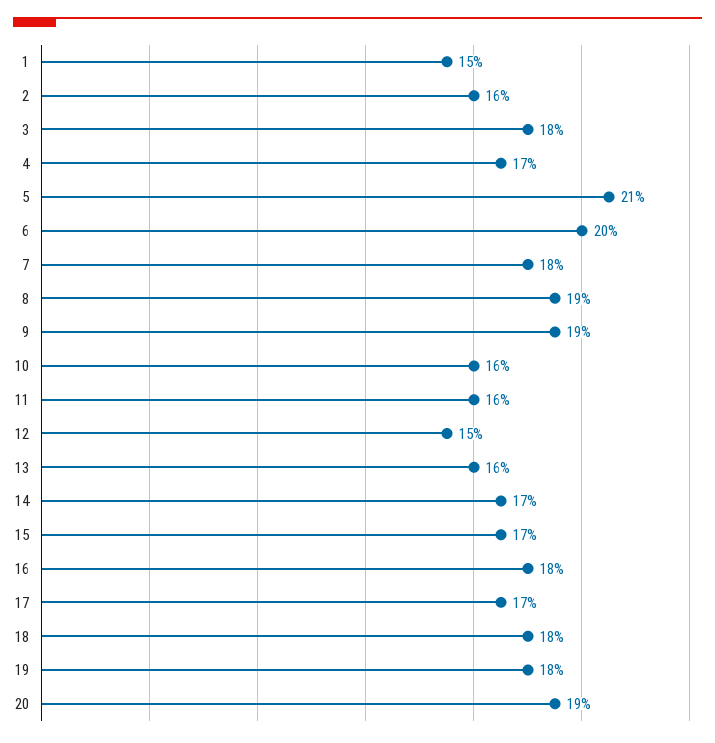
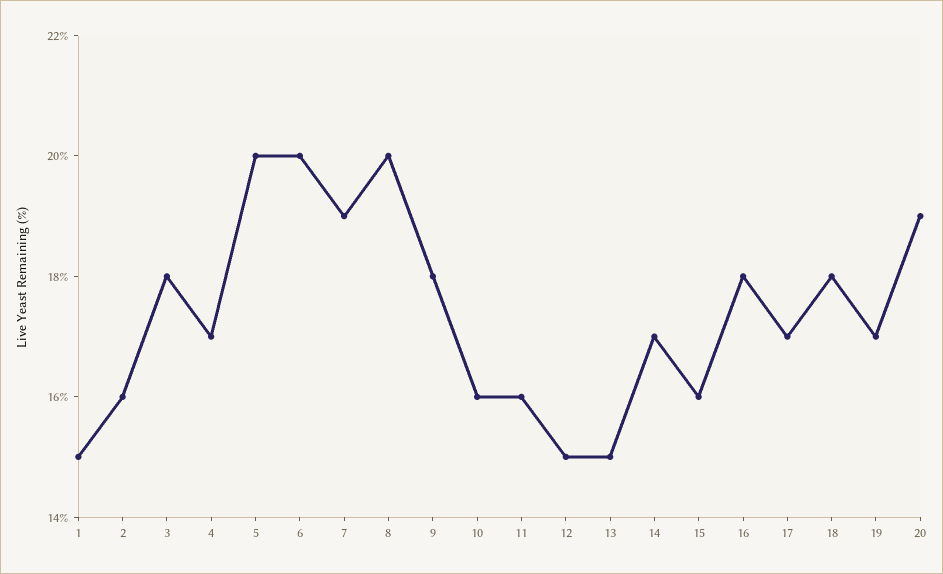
5: 21 -> 20
7: 18 -> 19
8: 19 -> 20
9: 19 -> 18
13: 16 -> 15
15: 17 -> 16
19: 18 -> 17

